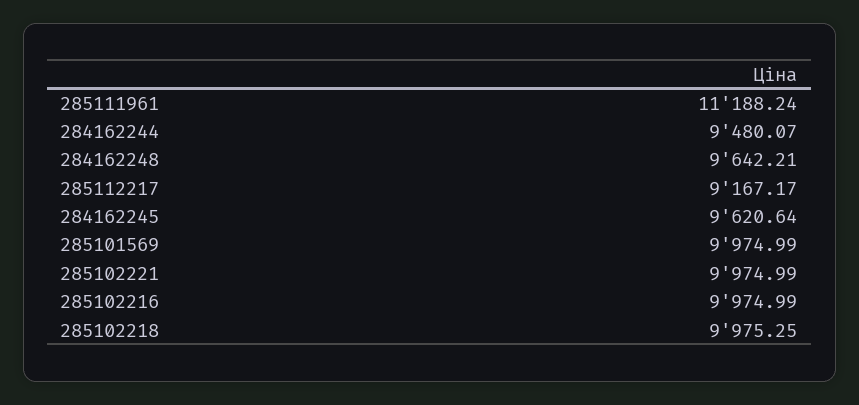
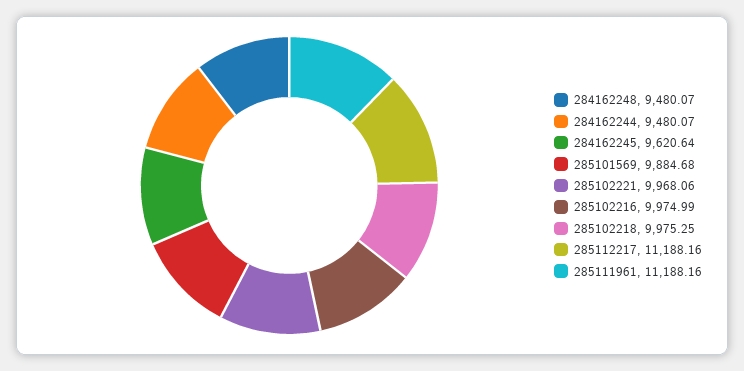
285111961: 11188.24 -> 11188.16
284162248: 9642.21 -> 9480.07
285112217: 9167.17 -> 11188.16
285101569: 9974.99 -> 9884.68
285102221: 9974.99 -> 9968.06

